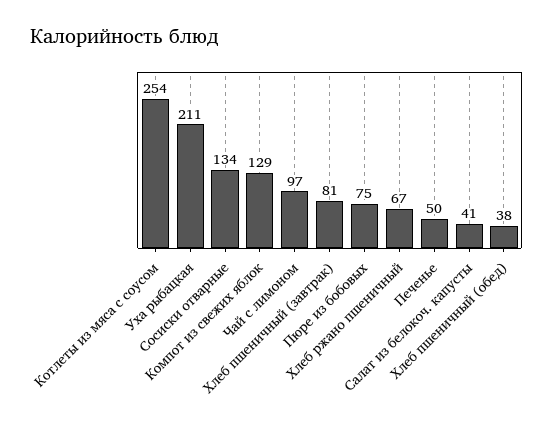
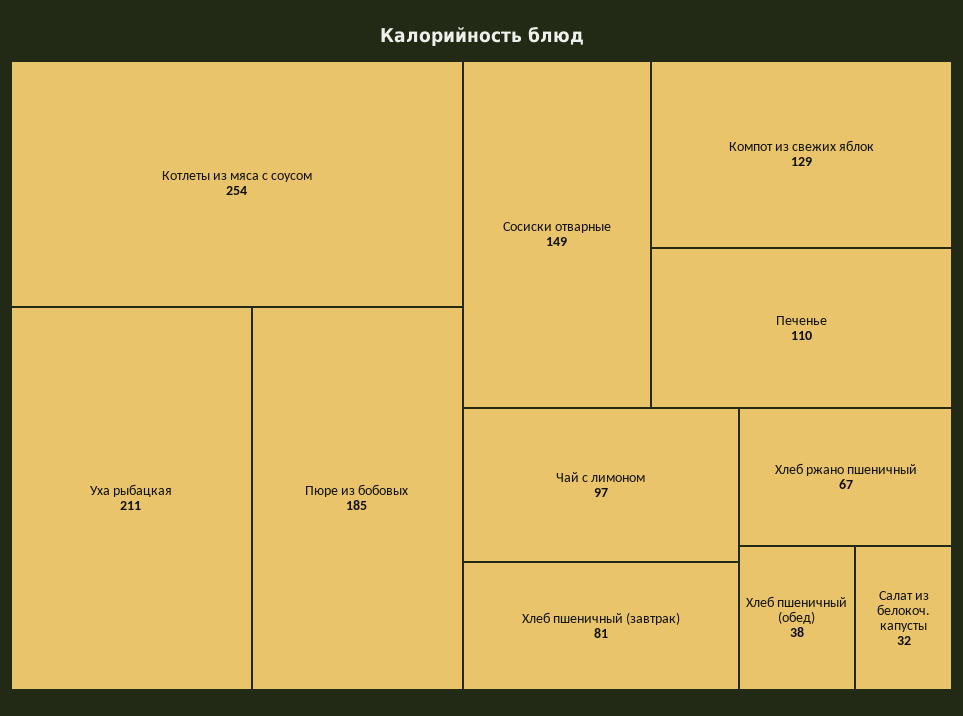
Сосиски отварные: 134 -> 149
Пюре из бобовых: 75 -> 185
Печенье: 50 -> 110
Салат из белокоч. капусты: 41 -> 32

